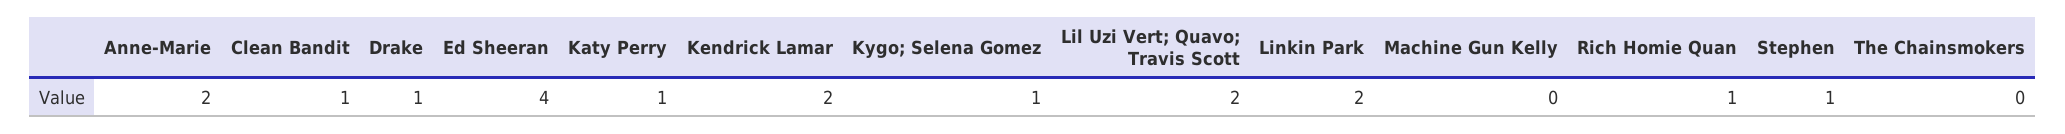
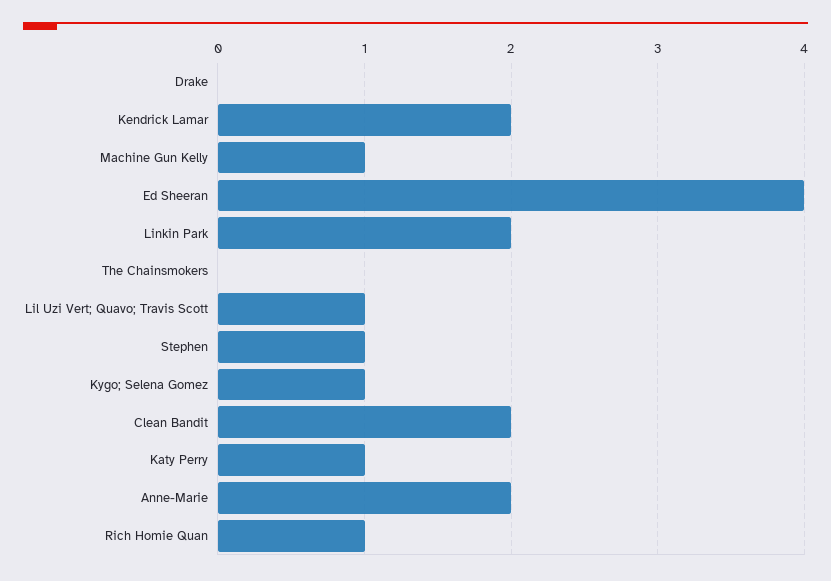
Clean Bandit: 1 -> 2
Drake: 1 -> 0
Lil Uzi Vert; Quavo; Travis Scott: 2 -> 1
Machine Gun Kelly: 0 -> 1

